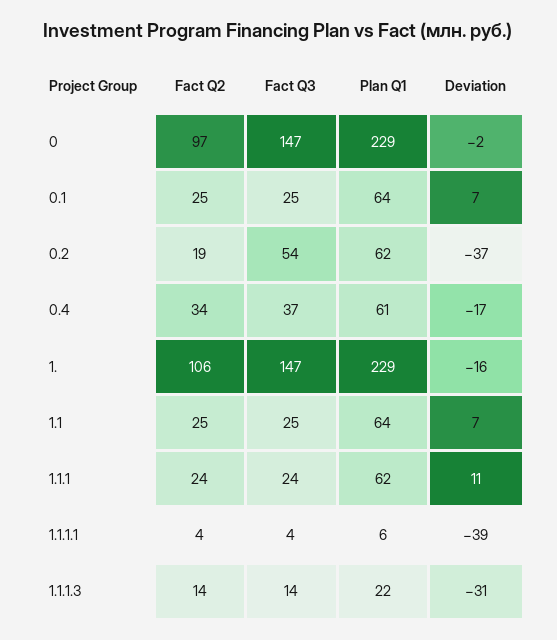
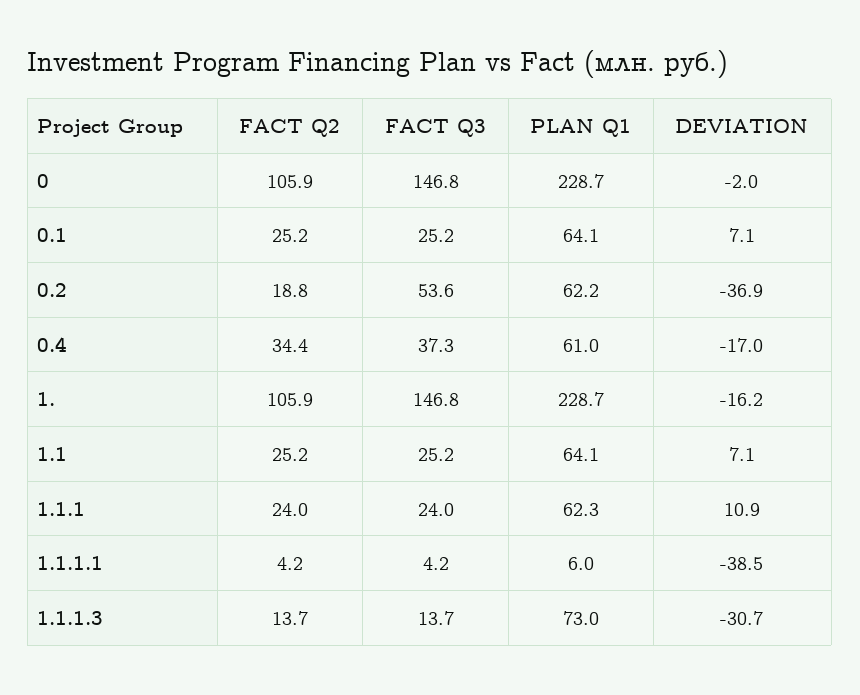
Fact Q2, 0: 97 -> 105.9
Plan Q1, 1.1.1.3: 22 -> 73

